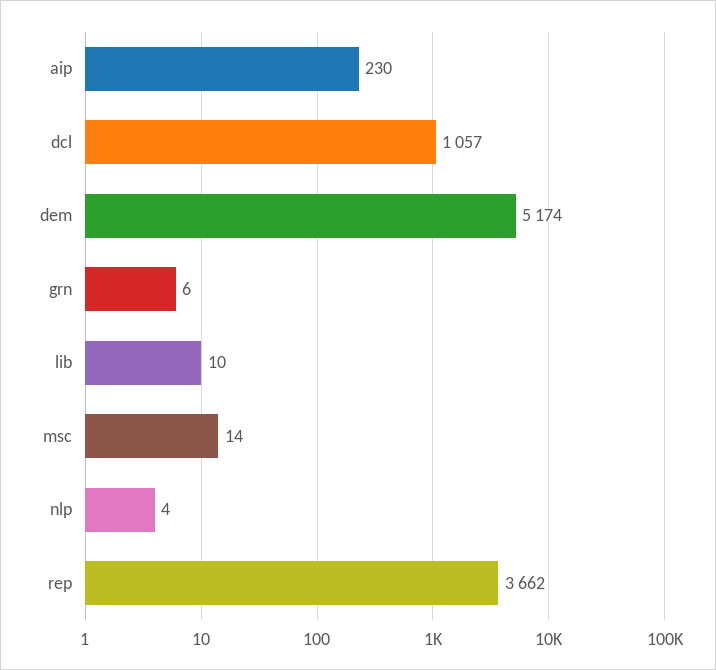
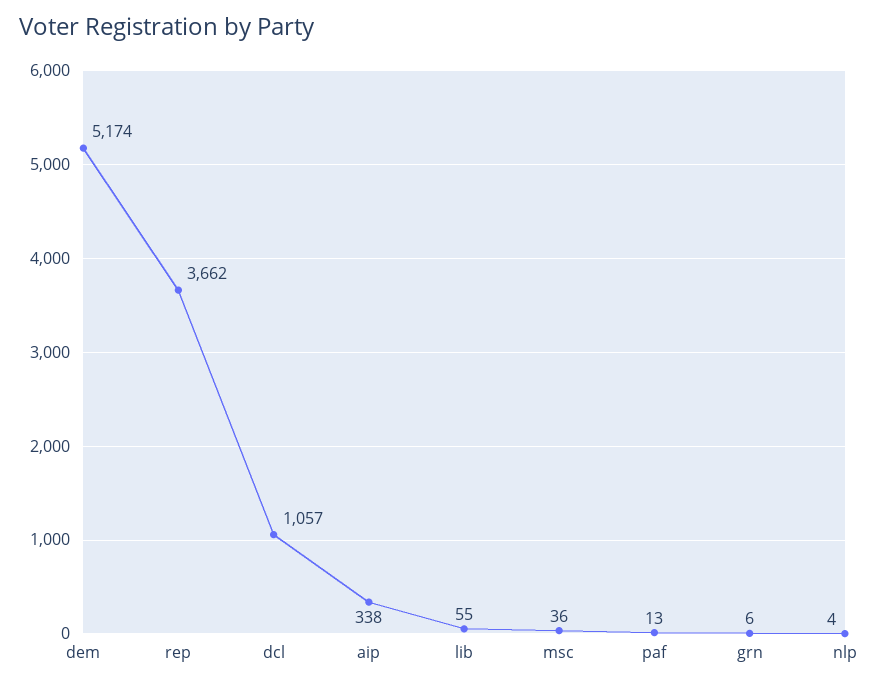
aip: 230 -> 338
lib: 10 -> 55
msc: 14 -> 36
paf: none -> 13

